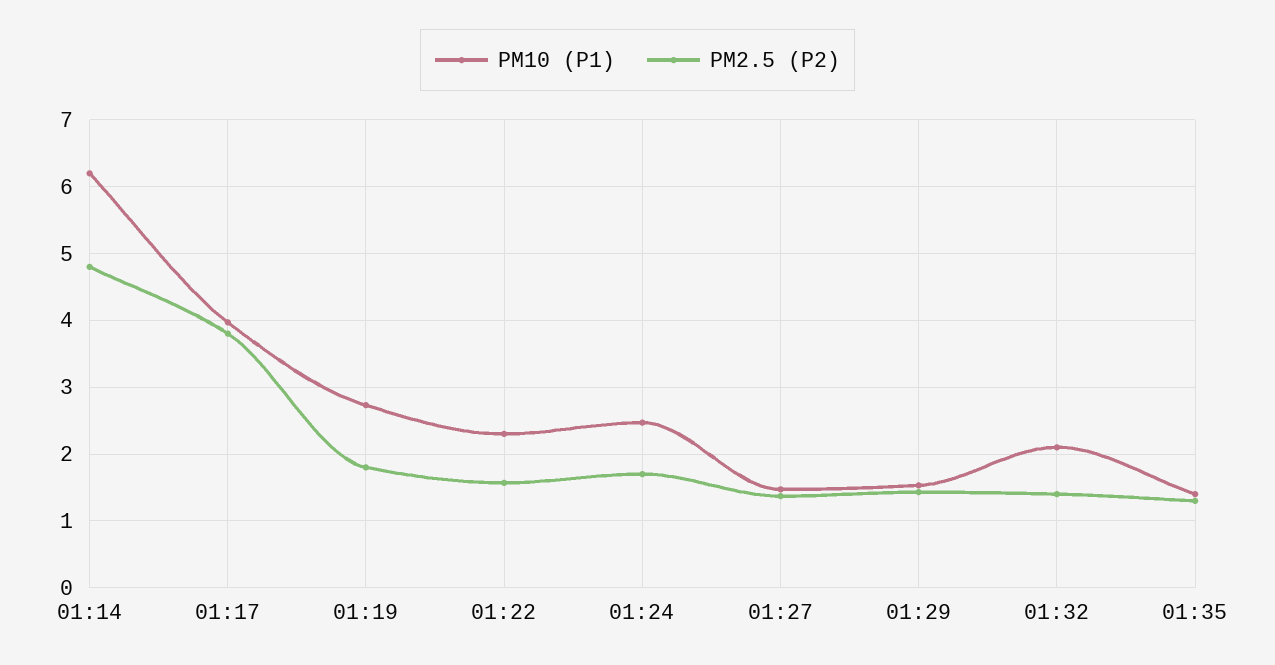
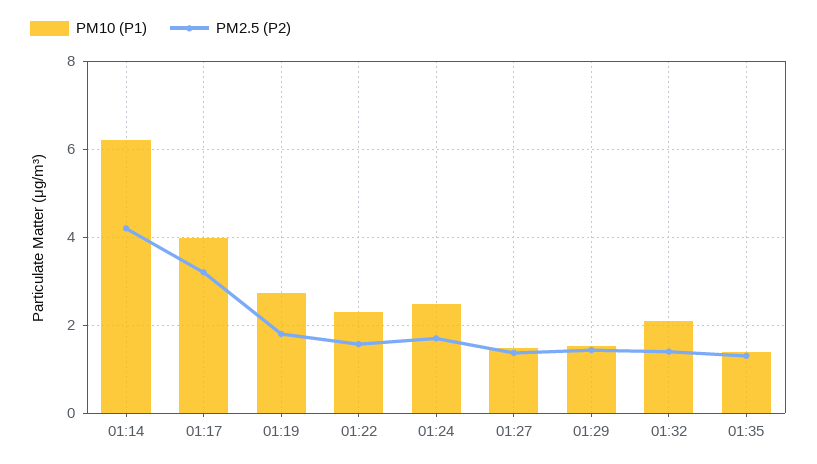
PM2.5 (P2), 01:14: 4.8 -> 4.2
PM2.5 (P2), 01:17: 3.8 -> 3.2

